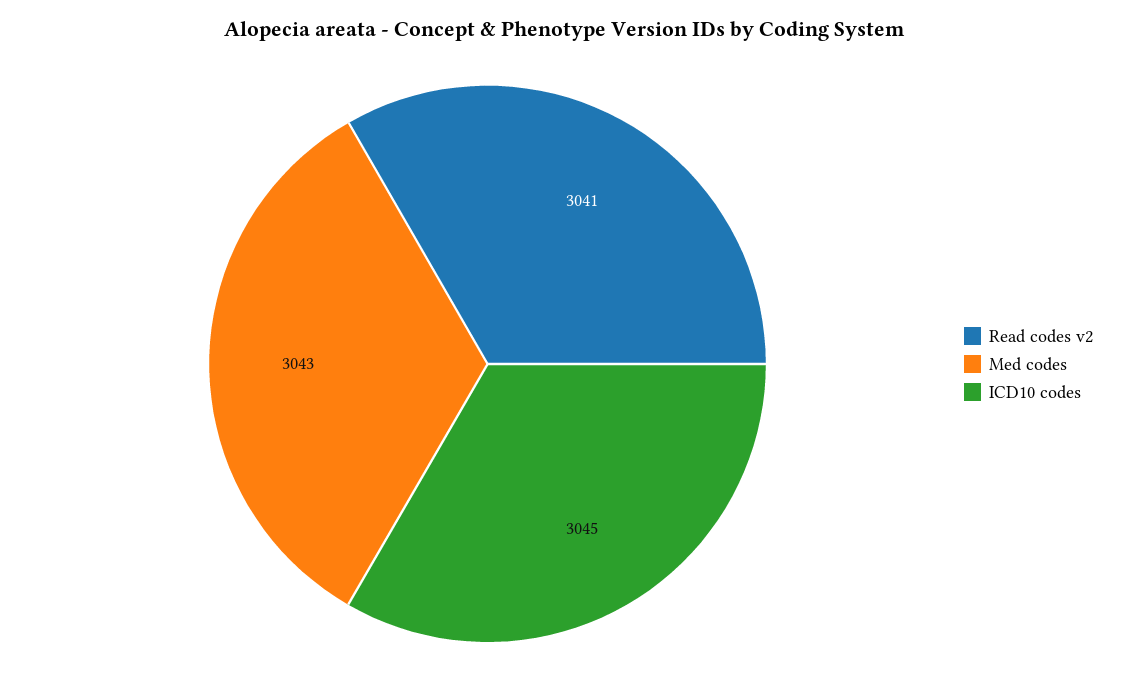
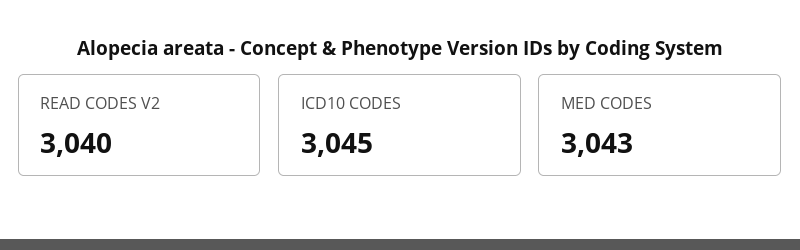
Read codes v2: 3041 -> 3040

